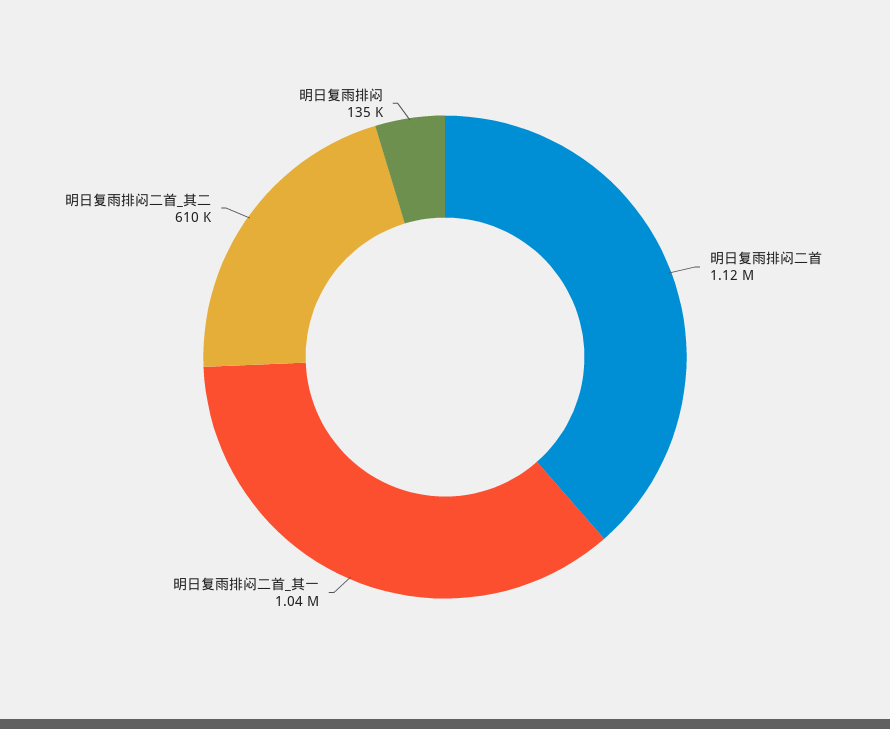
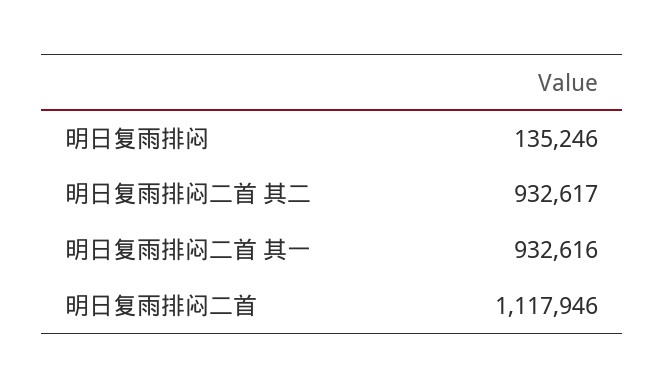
明日复雨排闷二首_其一: 1040000 -> 932616
明日复雨排闷二首_其二: 610000 -> 932617

